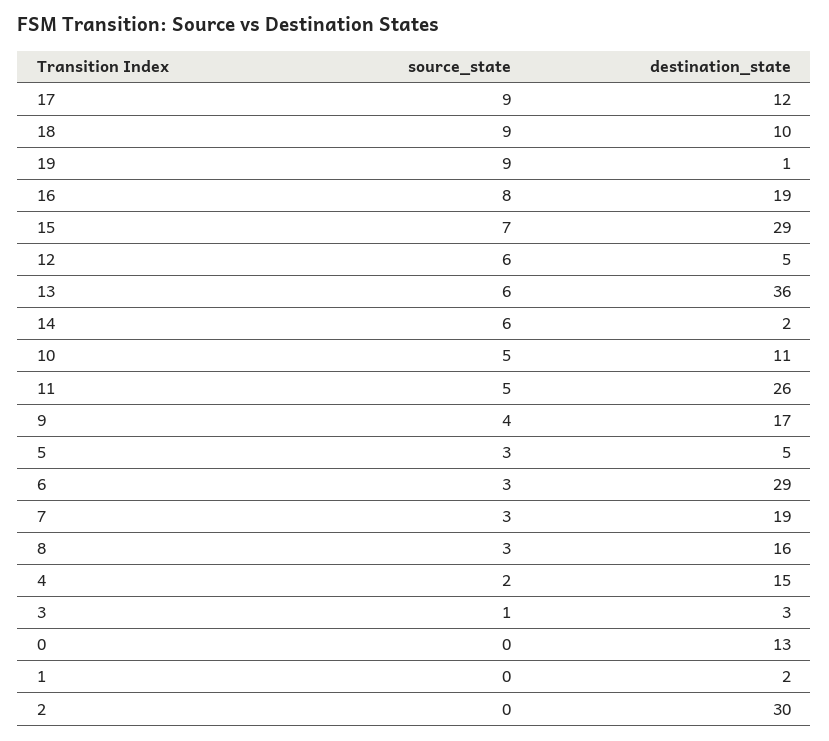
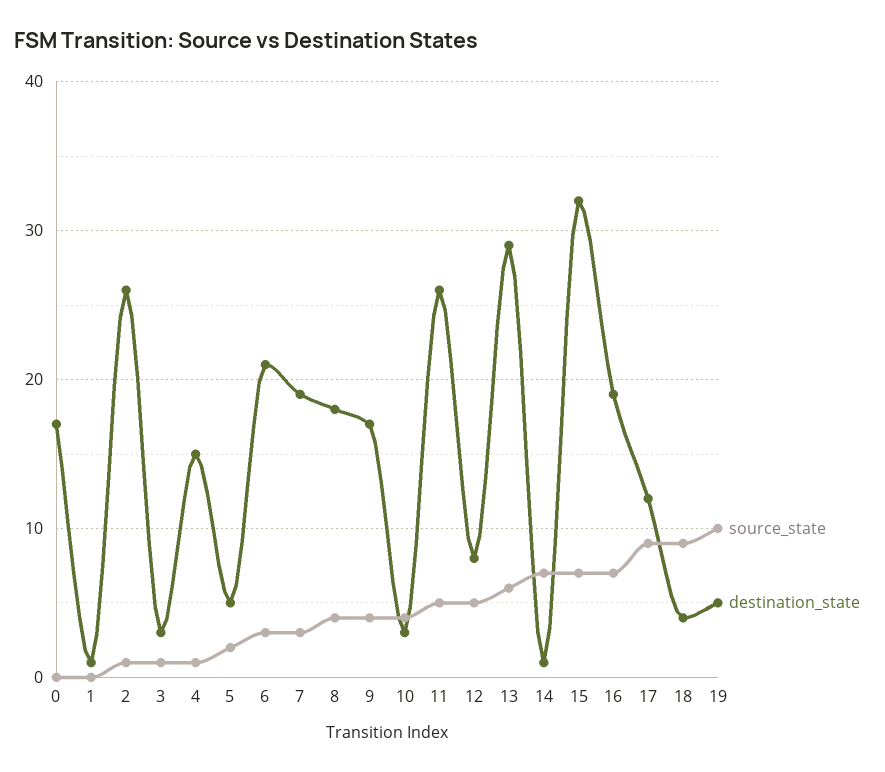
destination_state, 18: 10 -> 4
source_state, 19: 9 -> 10
destination_state, 19: 1 -> 5
source_state, 16: 8 -> 7
destination_state, 15: 29 -> 32
source_state, 12: 6 -> 5
destination_state, 12: 5 -> 8
destination_state, 13: 36 -> 29
source_state, 14: 6 -> 7
destination_state, 14: 2 -> 1
source_state, 10: 5 -> 4
destination_state, 10: 11 -> 3
source_state, 5: 3 -> 2
destination_state, 6: 29 -> 21
source_state, 8: 3 -> 4
destination_state, 8: 16 -> 18
source_state, 4: 2 -> 1
destination_state, 0: 13 -> 17
destination_state, 1: 2 -> 1
source_state, 2: 0 -> 1
destination_state, 2: 30 -> 26

